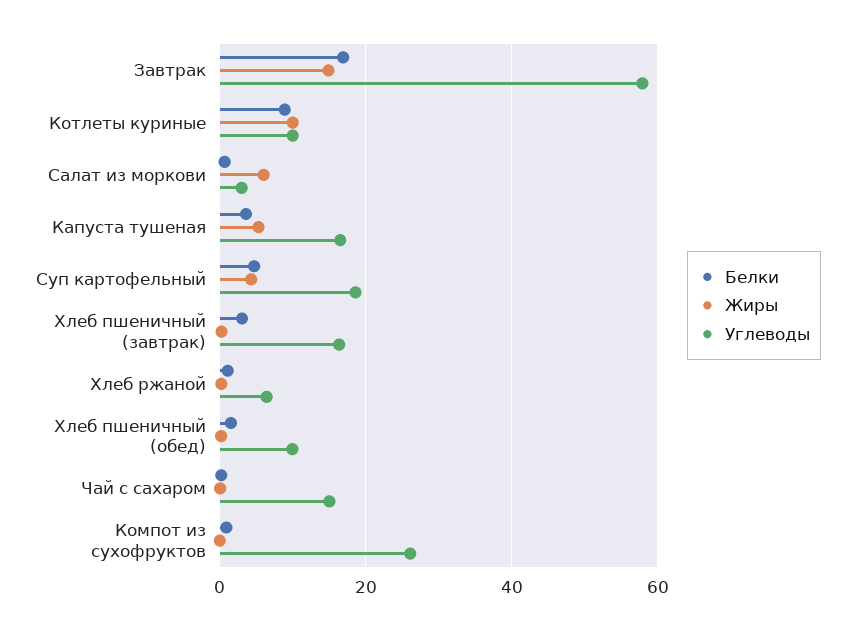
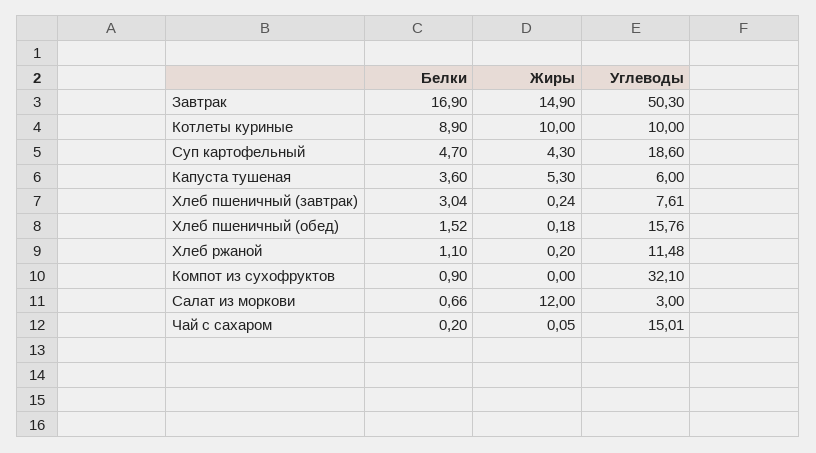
Углеводы, Завтрак: 58 -> 50.3
Жиры, Салат из моркови: 6 -> 12
Углеводы, Капуста тушеная: 16 -> 6
Углеводы, Хлеб пшеничный (завтрак): 16 -> 7.61
Углеводы, Хлеб ржаной: 6 -> 11.48
Углеводы, Хлеб пшеничный (обед): 10 -> 15.76
Углеводы, Компот из сухофруктов: 26 -> 32.1

